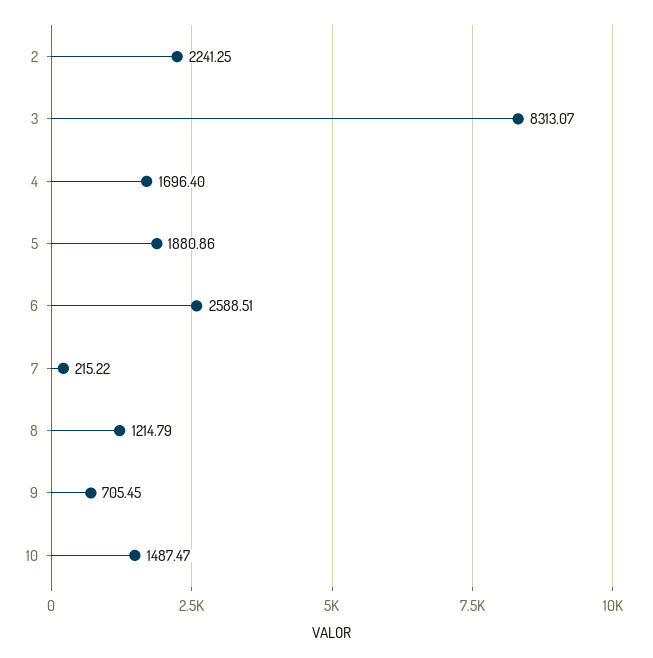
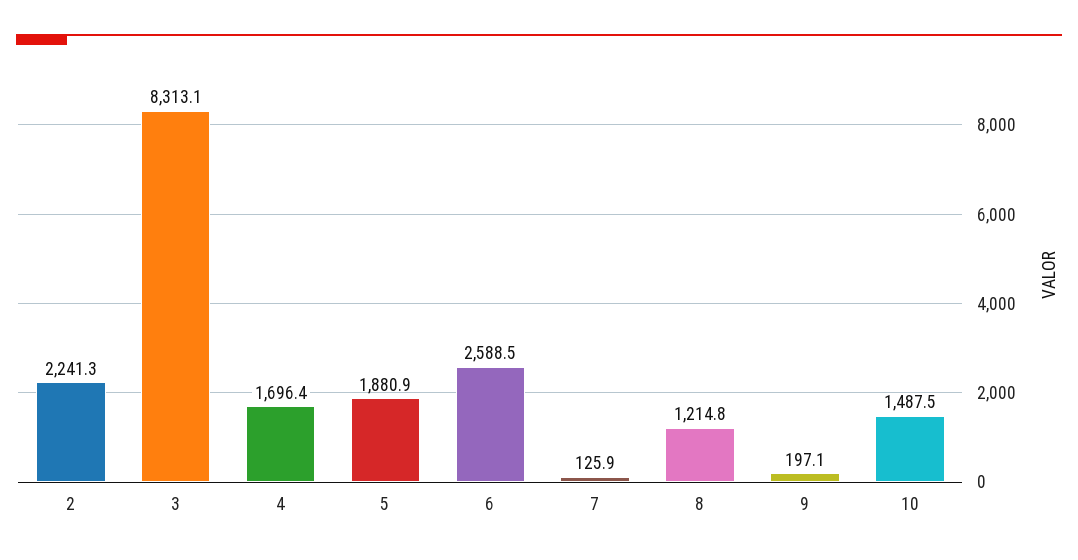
7: 215.22 -> 125.9
9: 705.45 -> 197.1

